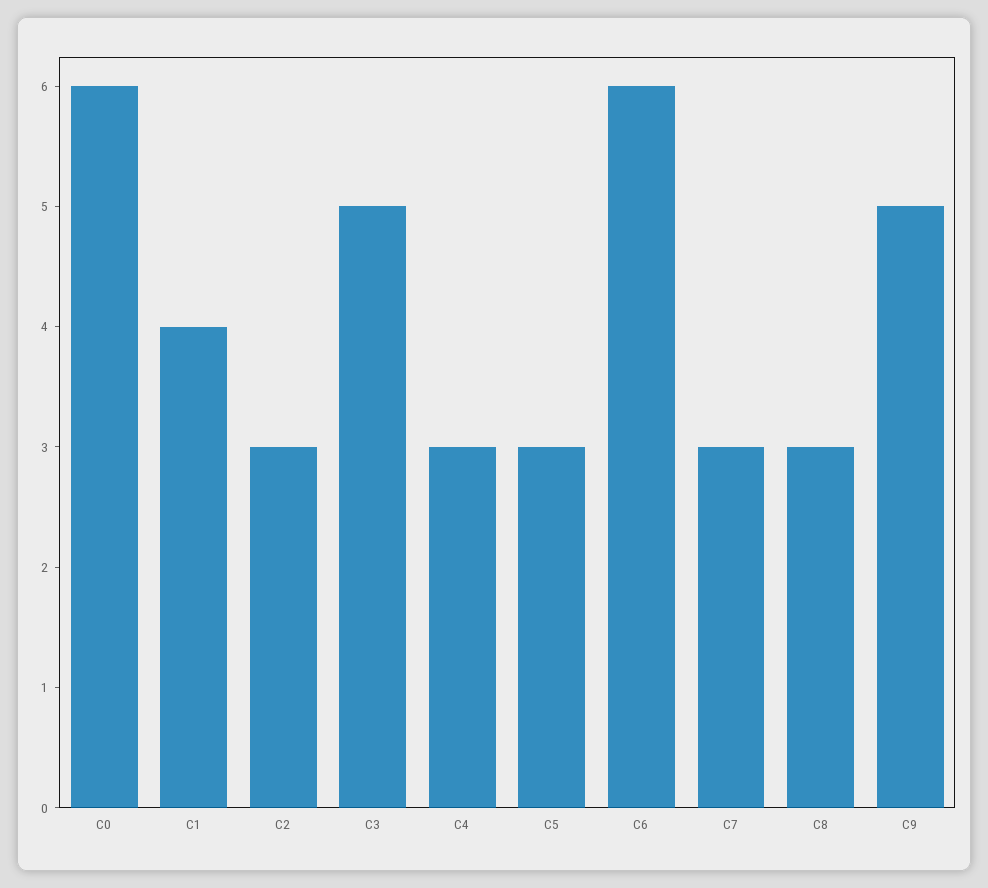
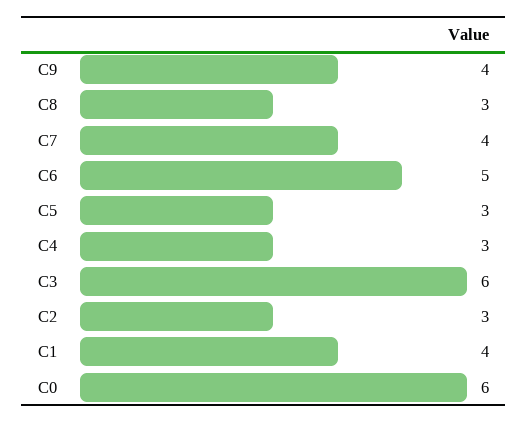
C3: 5 -> 6
C6: 6 -> 5
C7: 3 -> 4
C9: 5 -> 4

